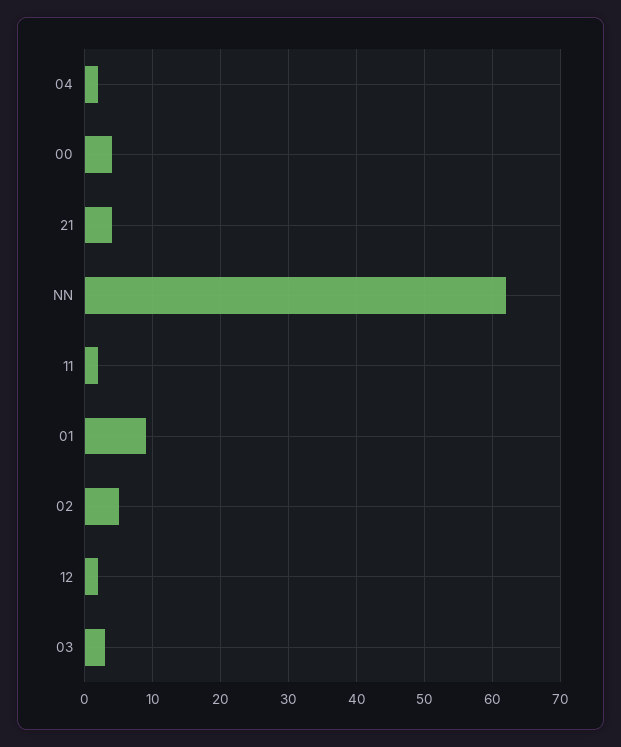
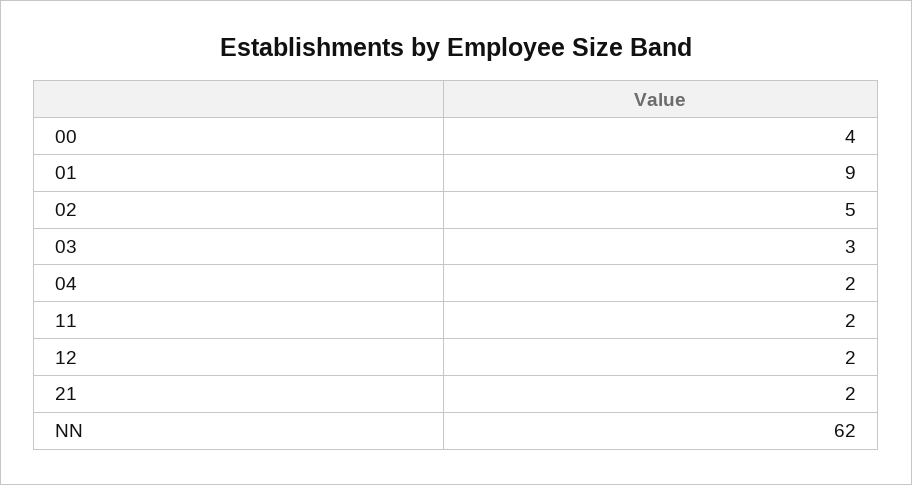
21: 4 -> 2

